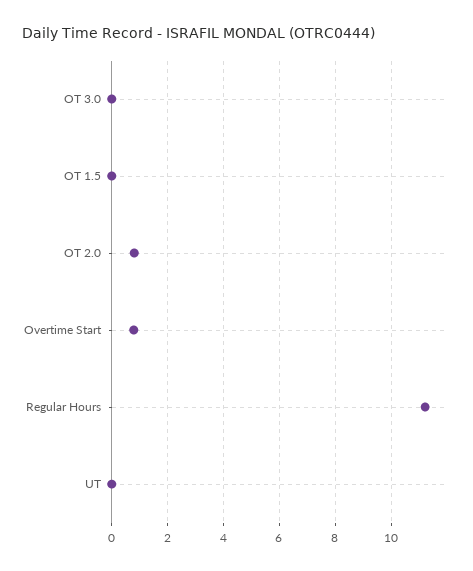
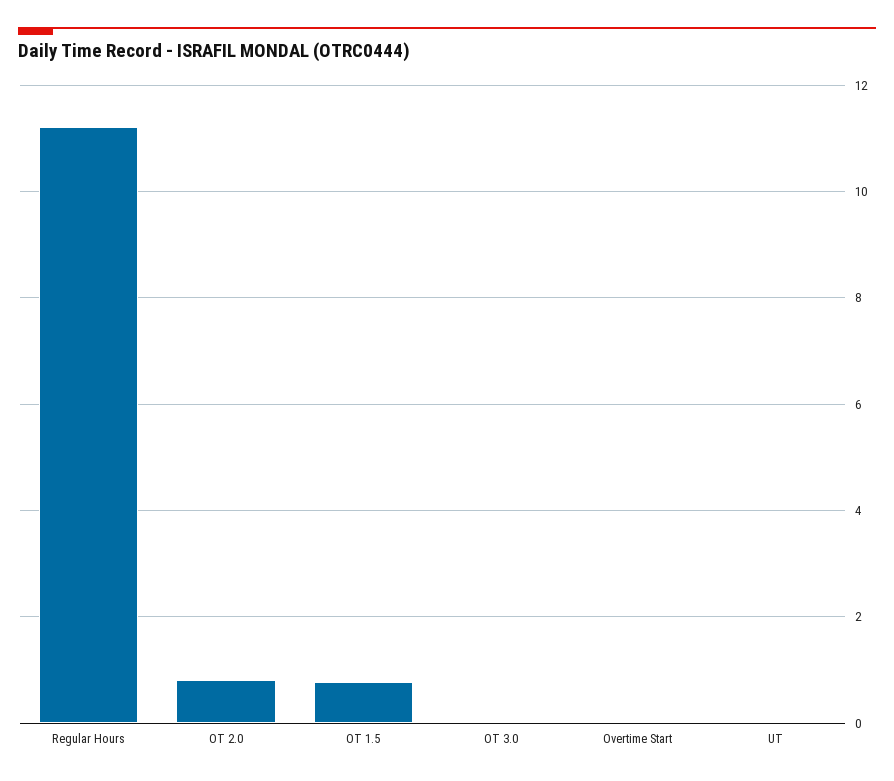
OT 1.5: 0 -> 0.8
Overtime Start: 0.75 -> 0

